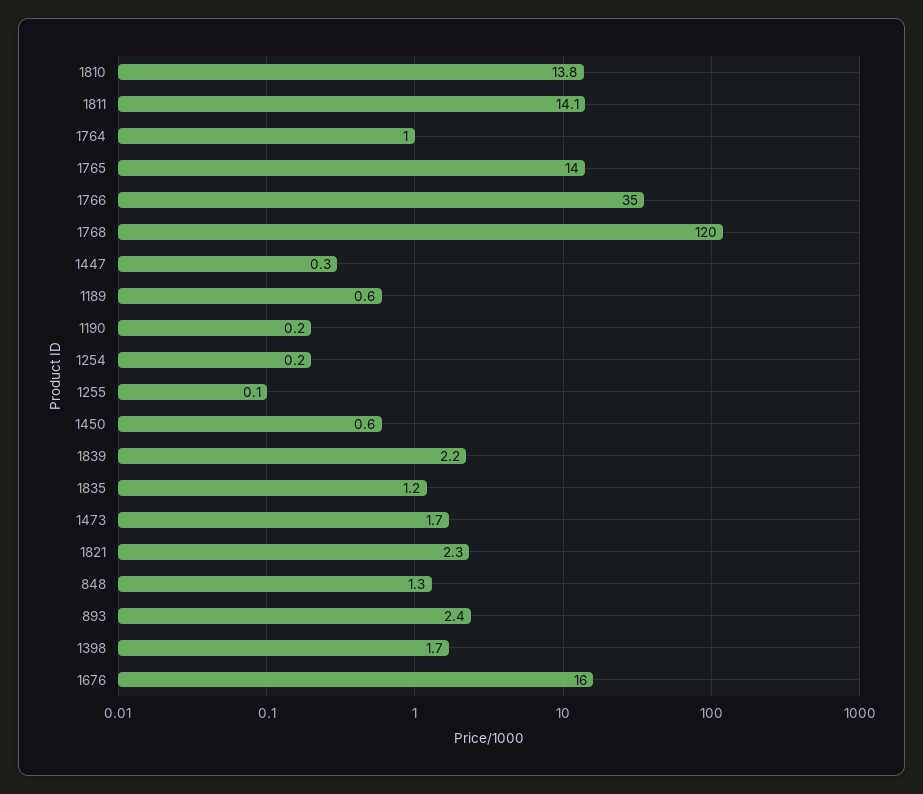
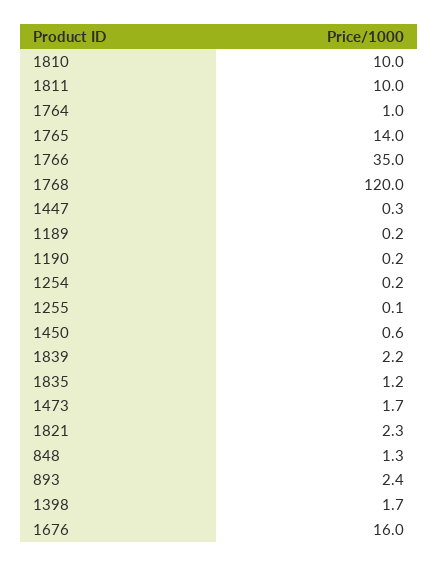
1810: 13.8 -> 10
1811: 14.1 -> 10
1189: 0.6 -> 0.2

